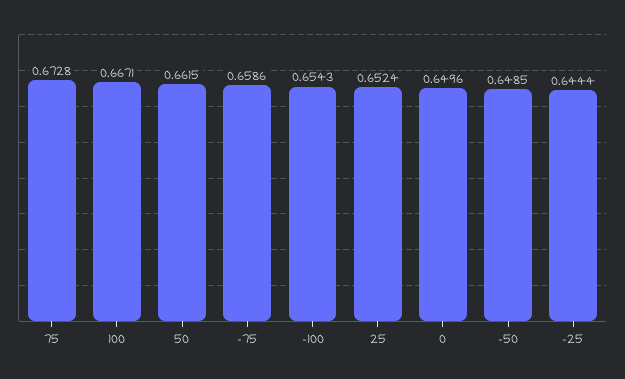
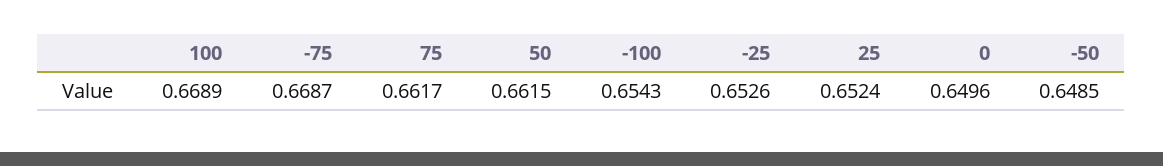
75: 0.6728 -> 0.6617
100: 0.6671 -> 0.6689
-75: 0.6586 -> 0.6687
-25: 0.6444 -> 0.6526

